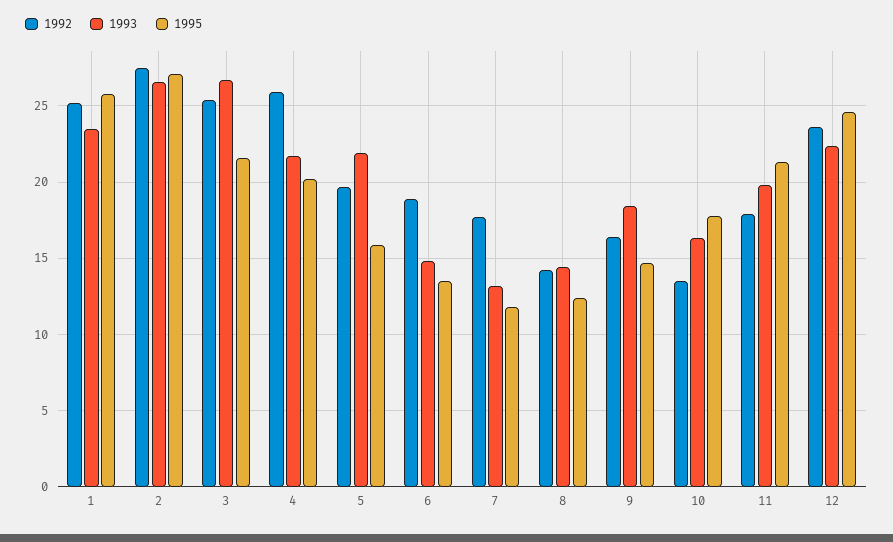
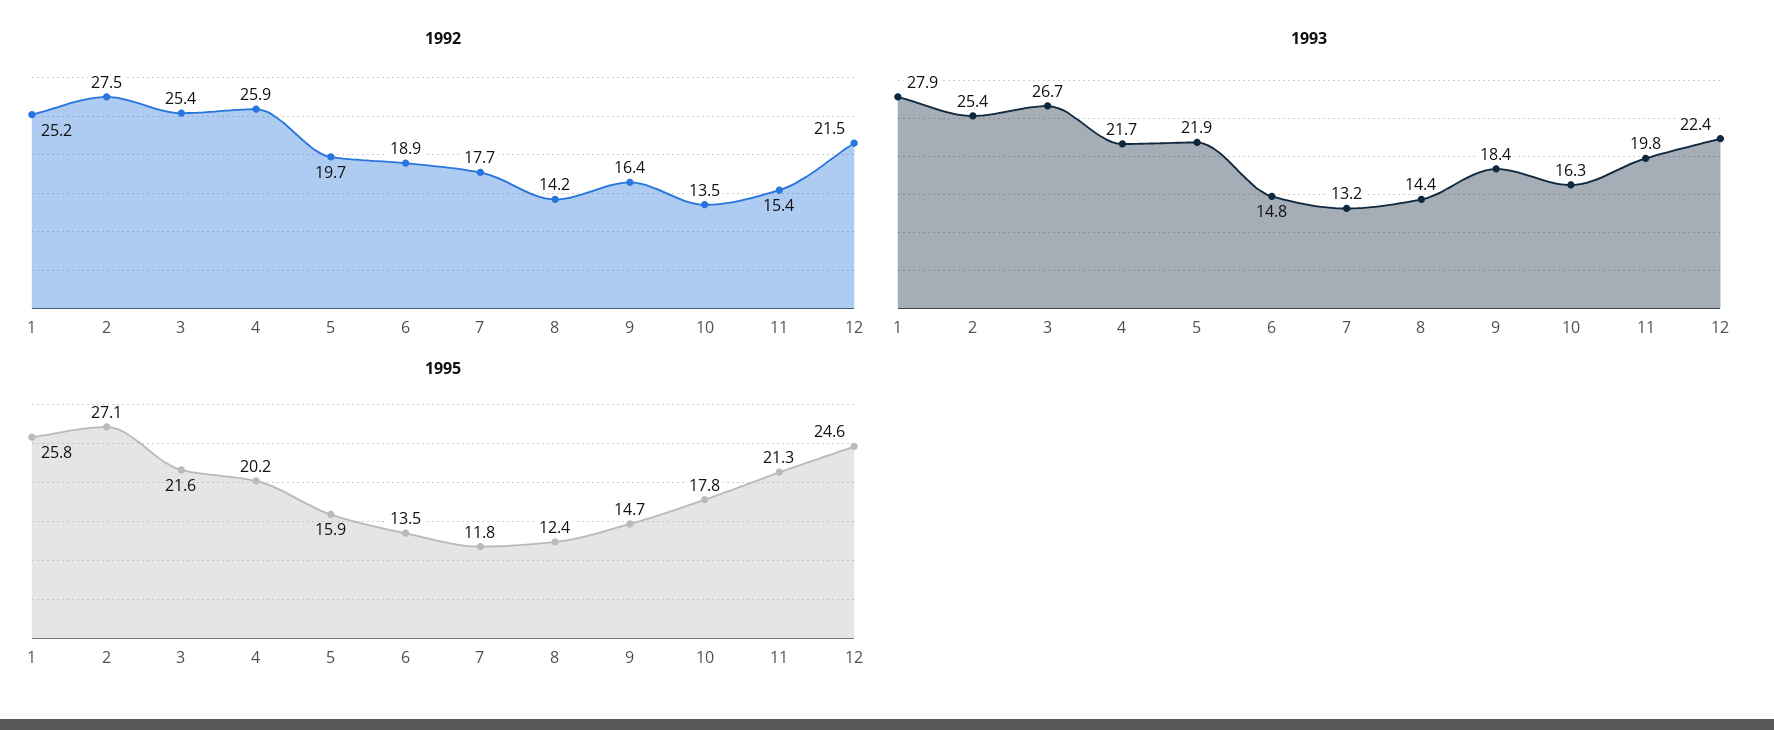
1993, 1: 23.5 -> 27.9
1993, 2: 26.5 -> 25.4
1992, 11: 18 -> 15.4
1992, 12: 23.5 -> 21.5

